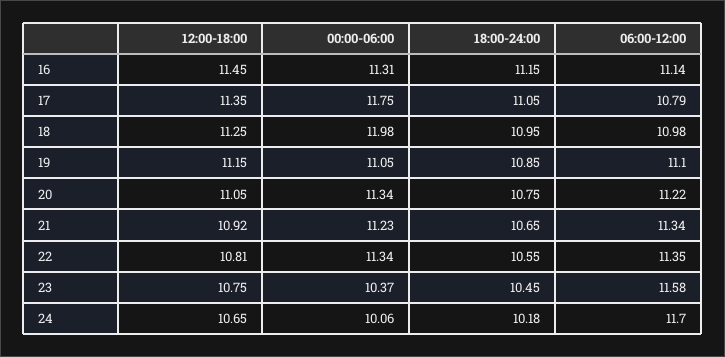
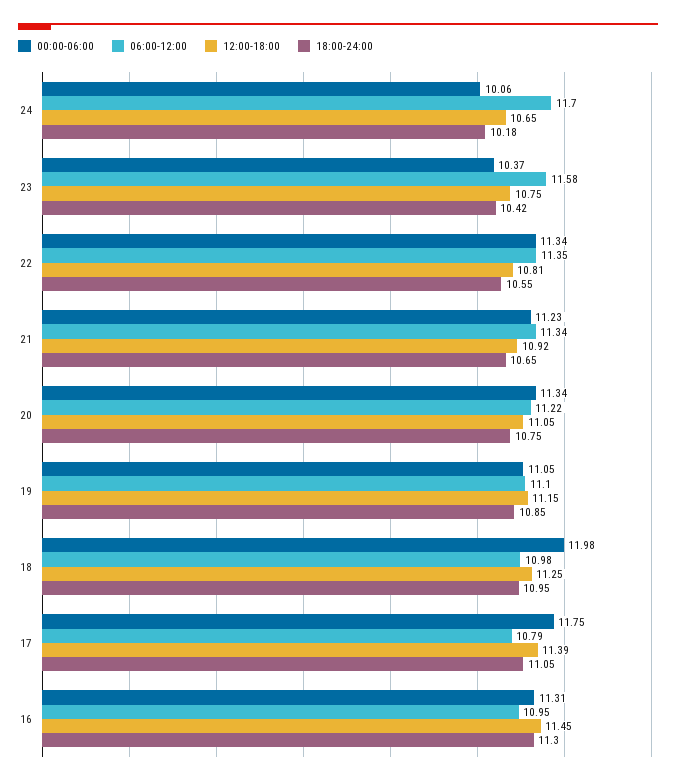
18:00-24:00, 16: 11.15 -> 11.3
06:00-12:00, 16: 11.14 -> 10.95
12:00-18:00, 17: 11.35 -> 11.39
18:00-24:00, 23: 10.45 -> 10.42

